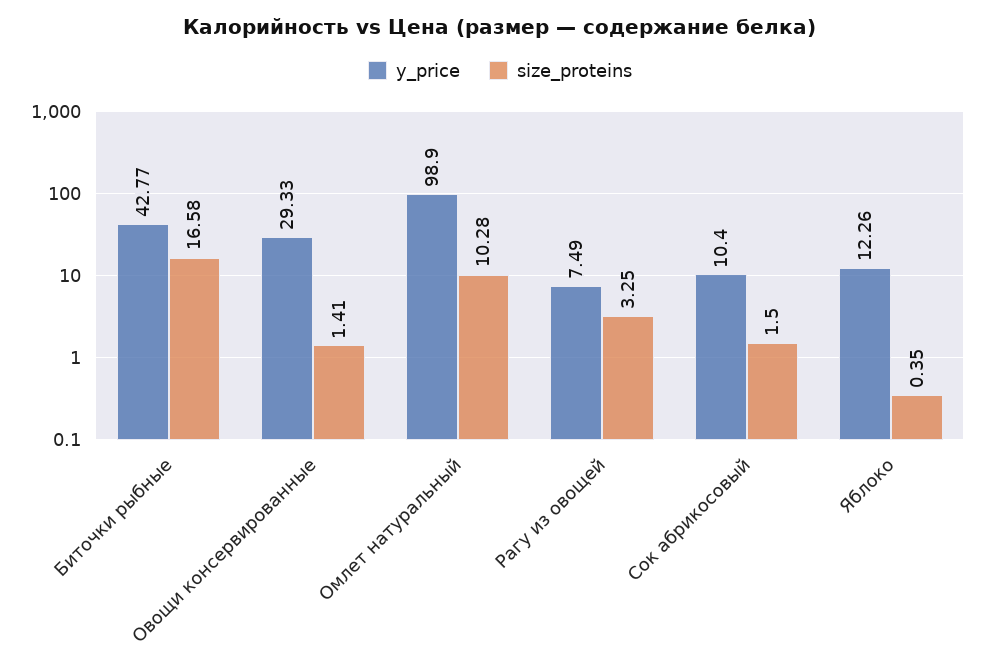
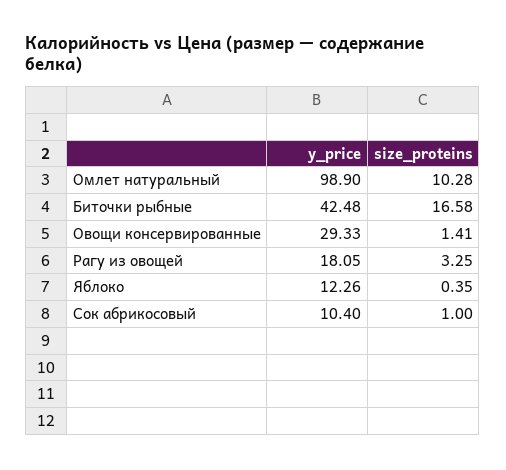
y_price, Биточки рыбные: 42.77 -> 42.48
y_price, Рагу из овощей: 7.49 -> 18.05
size_proteins, Сок абрикосовый: 1.5 -> 1

